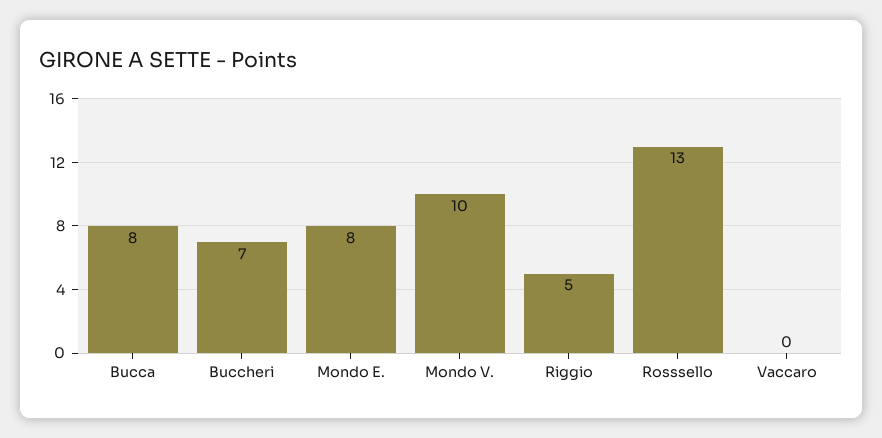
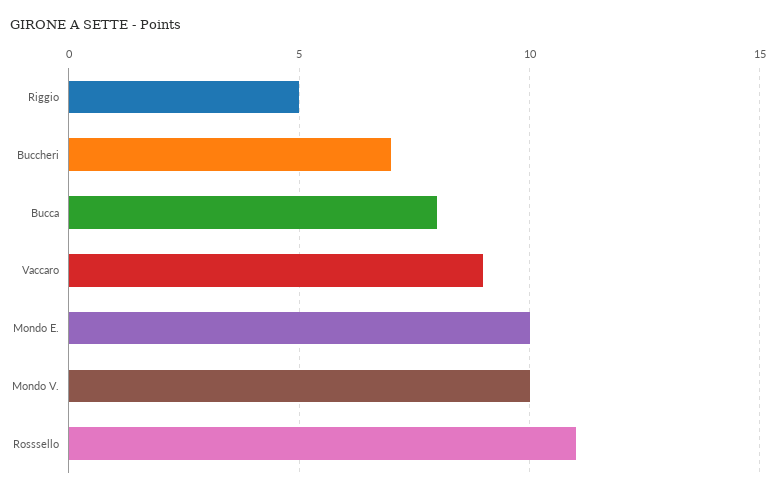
Mondo E.: 8 -> 10
Rosssello: 13 -> 11
Vaccaro: 0 -> 9

